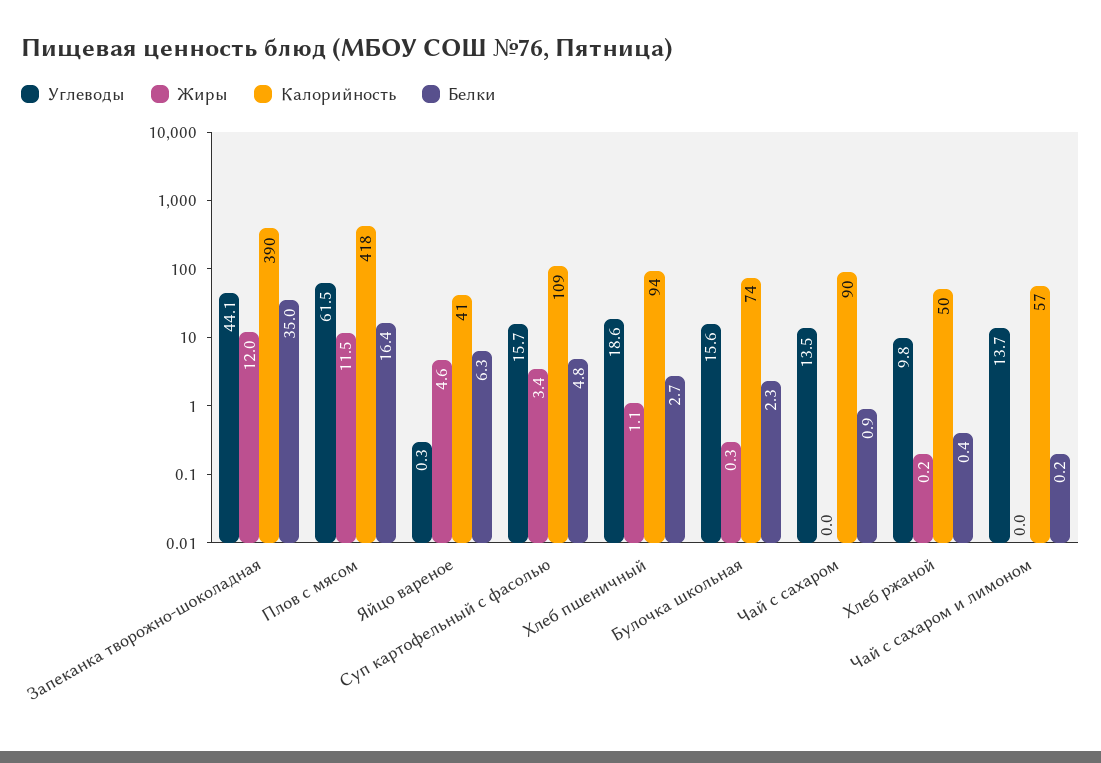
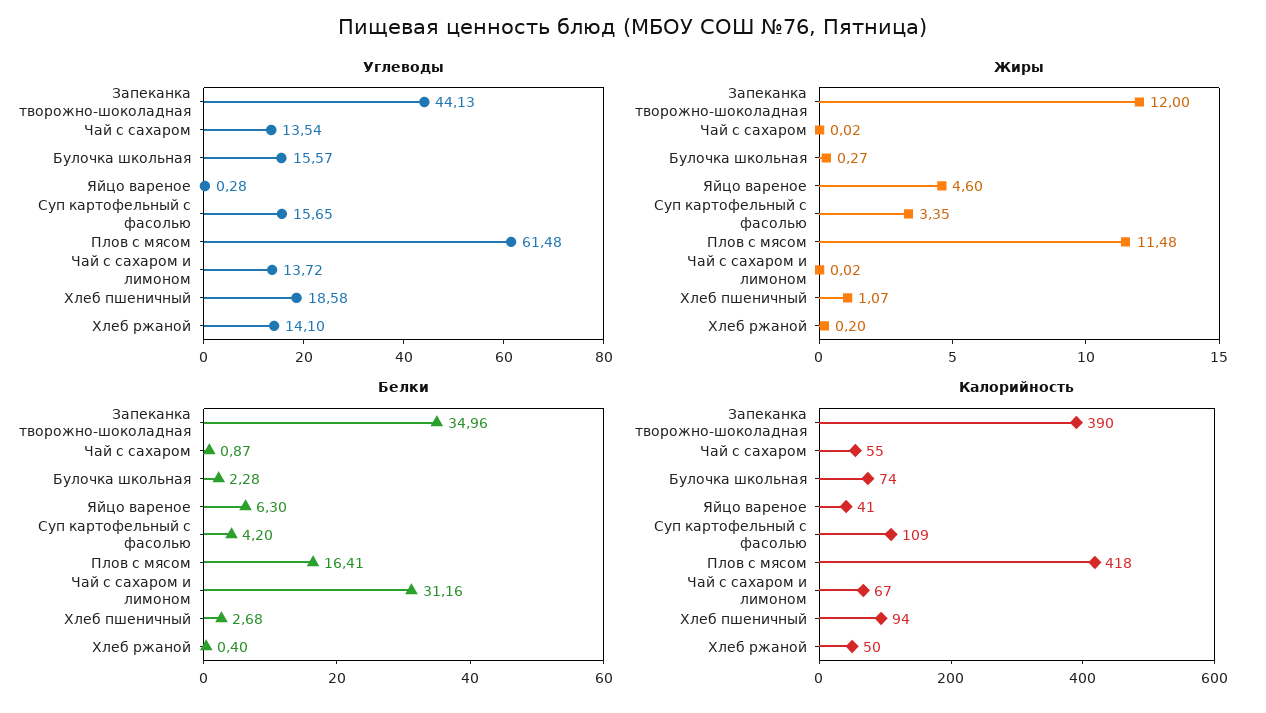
Белки, Суп картофельный с фасолью: 4.8 -> 4.2
Калорийность, Чай с сахаром: 90 -> 55
Углеводы, Хлеб ржаной: 9.8 -> 14.1
Калорийность, Чай с сахаром и лимоном: 57 -> 67
Белки, Чай с сахаром и лимоном: 0.2 -> 31.16

